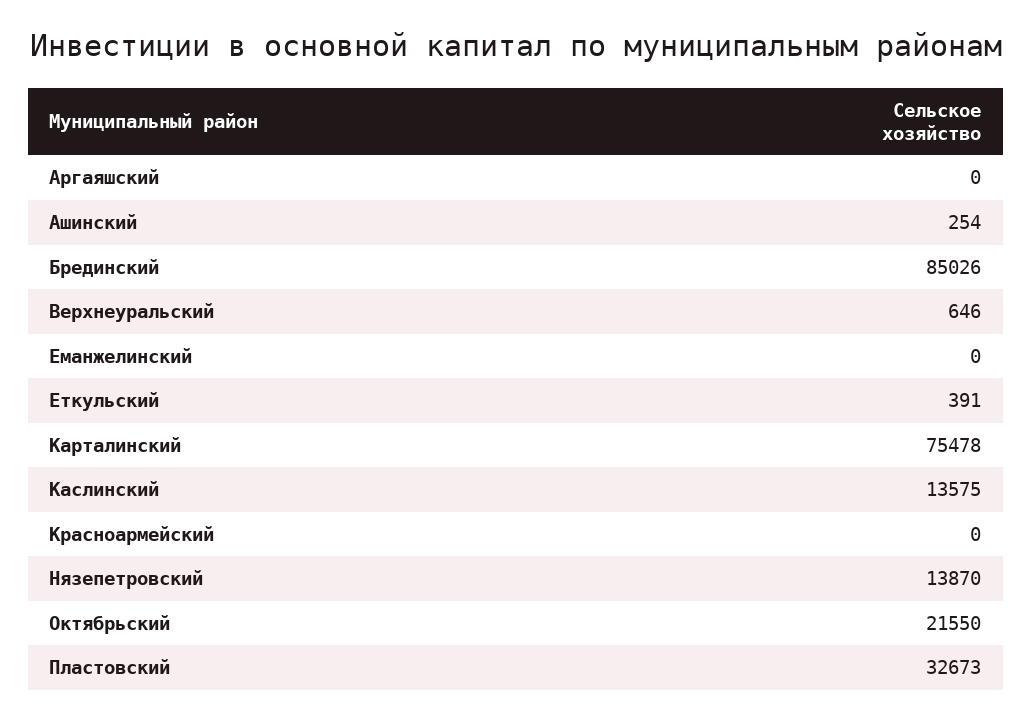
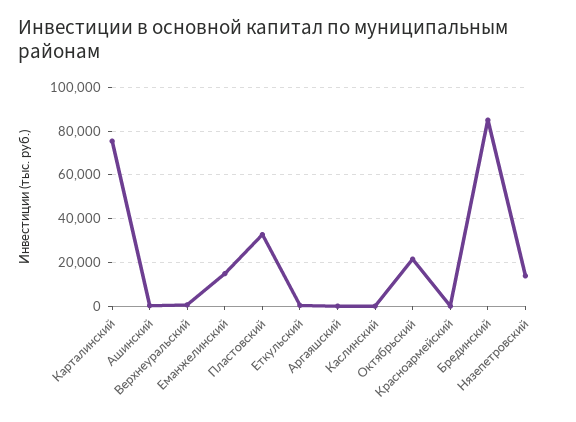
Еманжелинский: 0 -> 15000
Каслинский: 13575 -> 0

